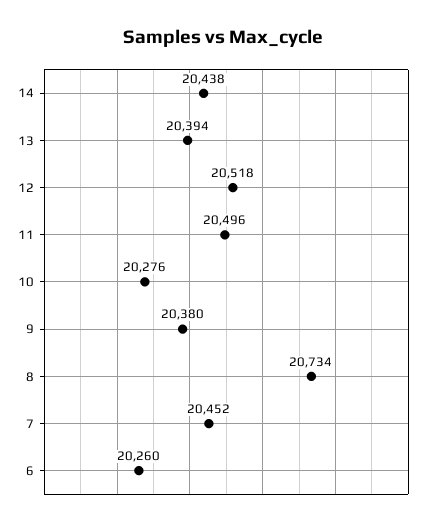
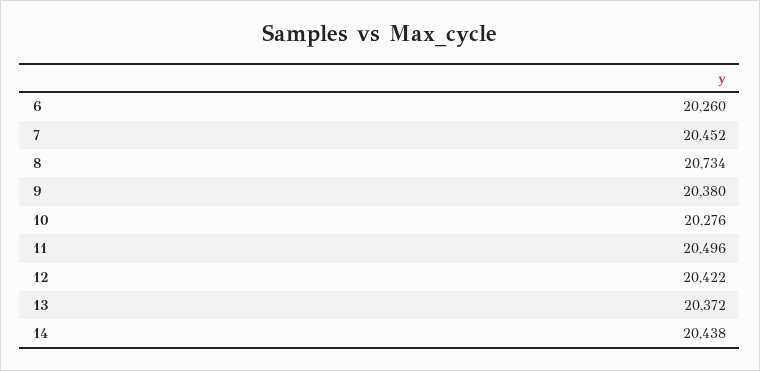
13: 20394 -> 20372
12: 20518 -> 20422

